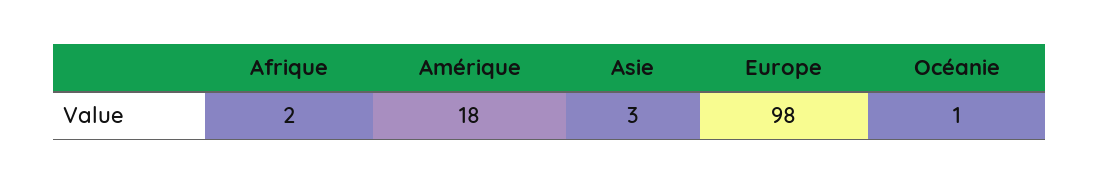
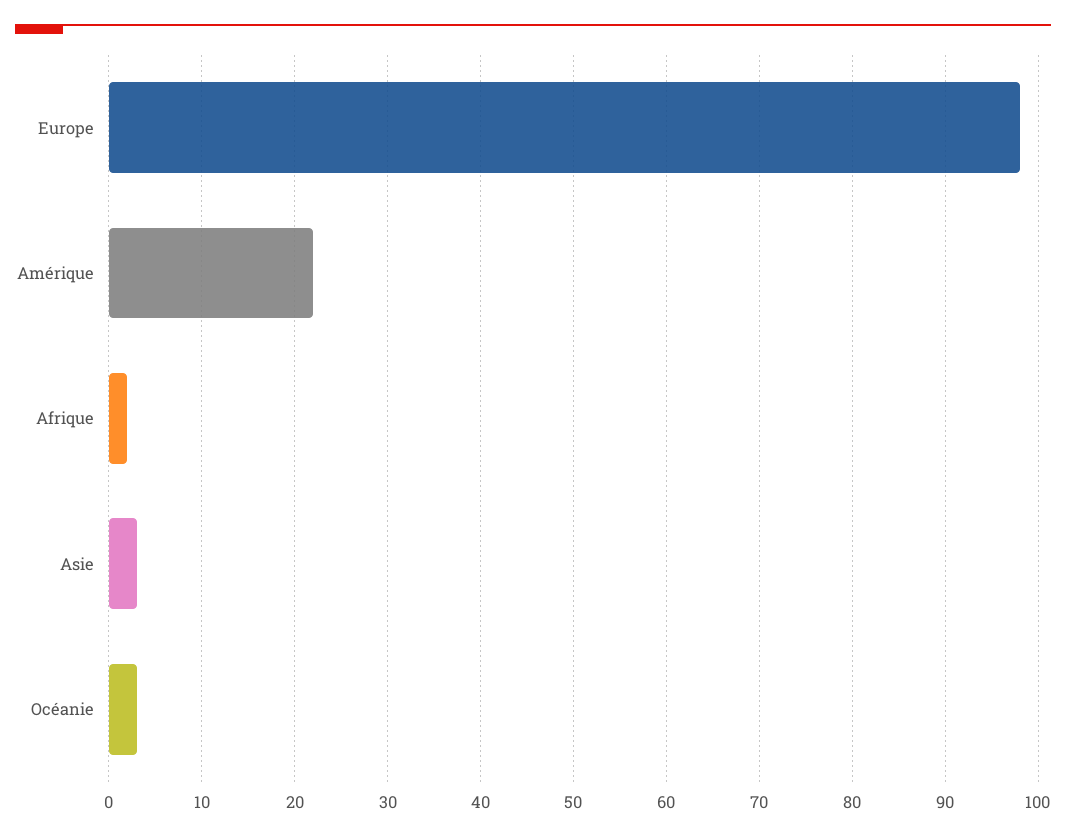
Amérique: 18 -> 22
Océanie: 1 -> 3

